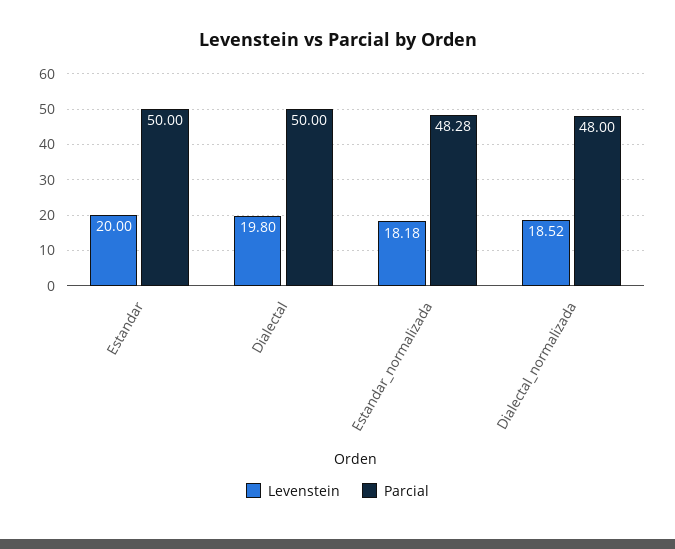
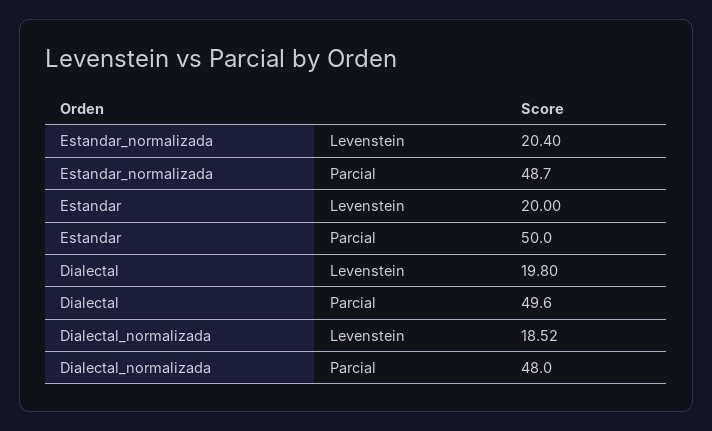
Parcial, Dialectal: 50 -> 49.6
Levenstein, Estandar_normalizada: 18.18 -> 20.4
Parcial, Estandar_normalizada: 48.28 -> 48.7

